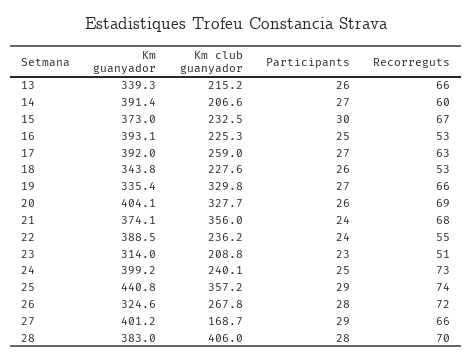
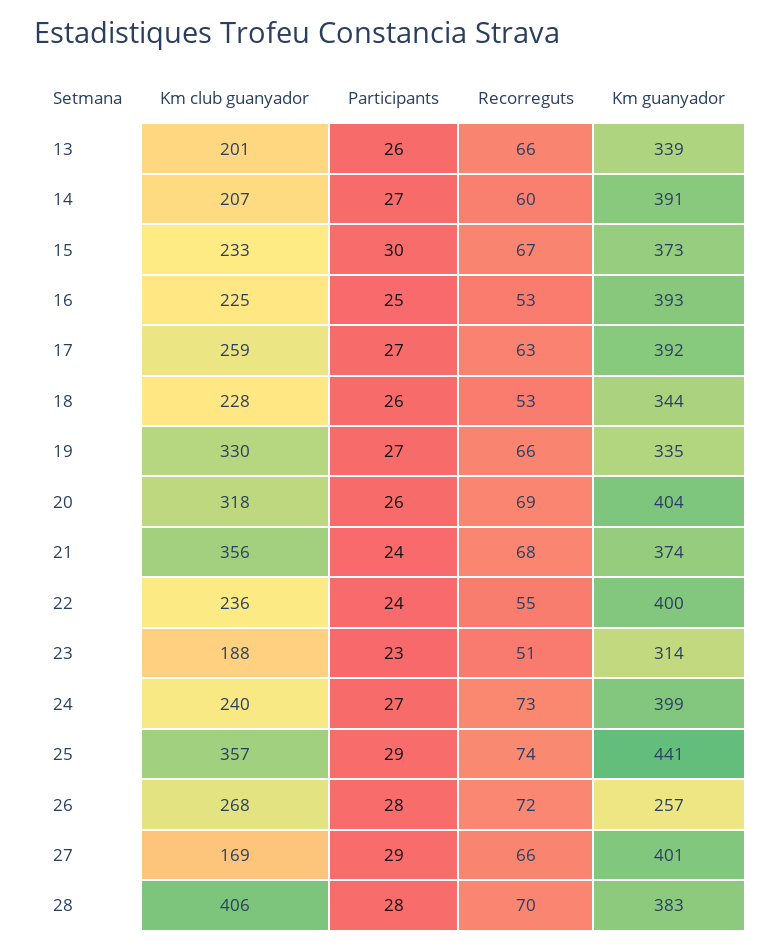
Km club guanyador, 13: 215.2 -> 201
Km club guanyador, 20: 327.7 -> 318
Km guanyador, 22: 388.5 -> 400
Km club guanyador, 23: 208.8 -> 188
Participants, 24: 25 -> 27
Km guanyador, 26: 324.6 -> 257

